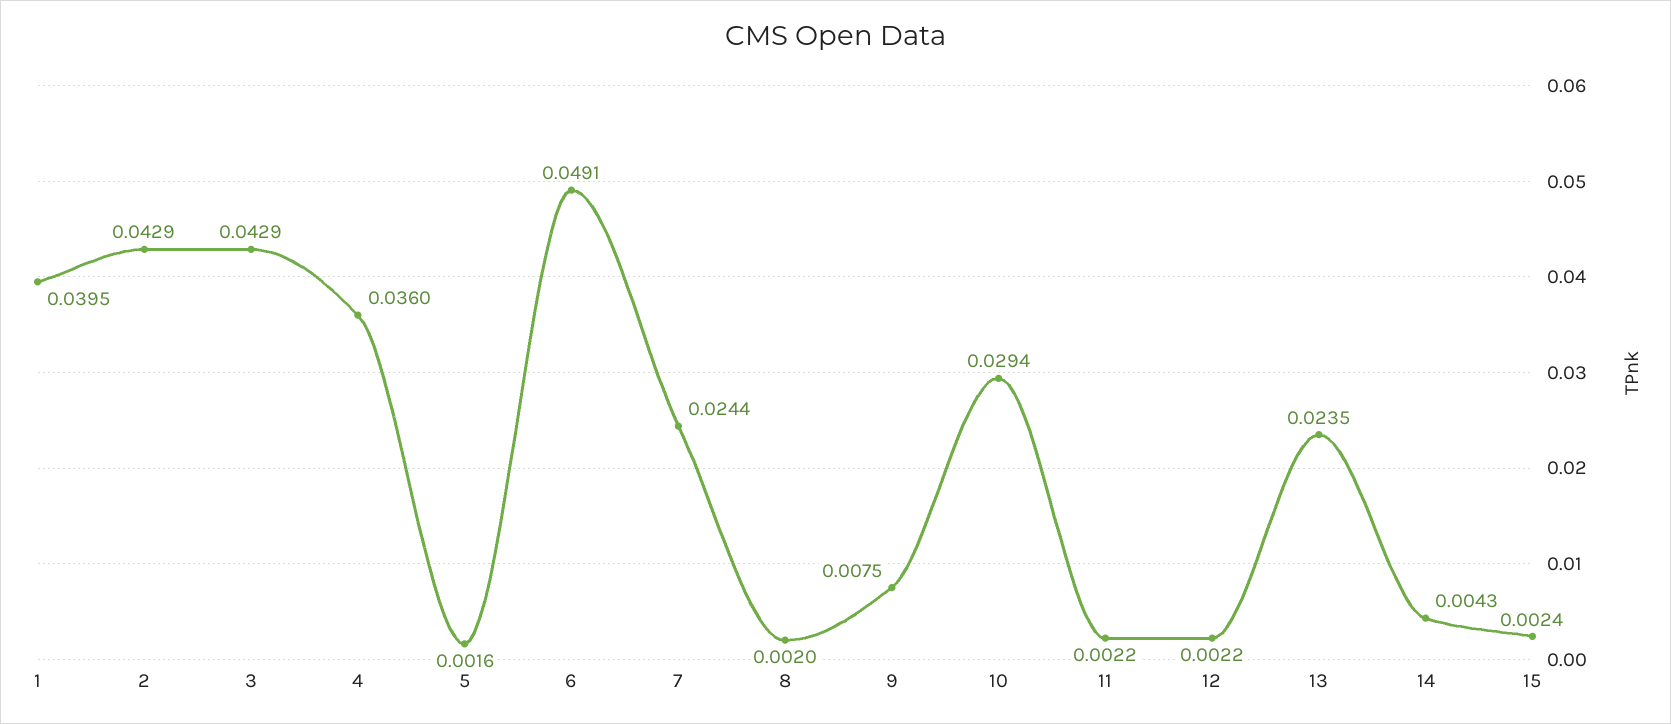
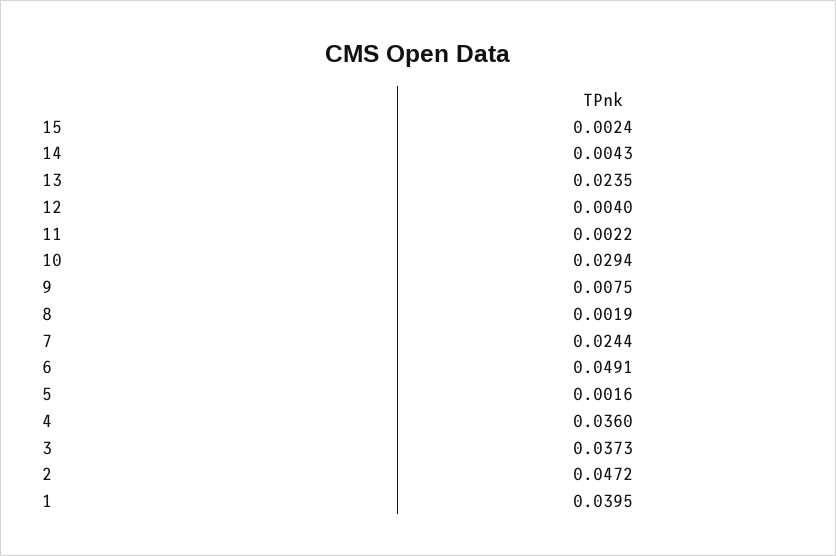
2: 0.0429 -> 0.0472
3: 0.0429 -> 0.0373
8: 0.002 -> 0.0019
12: 0.0022 -> 0.004

